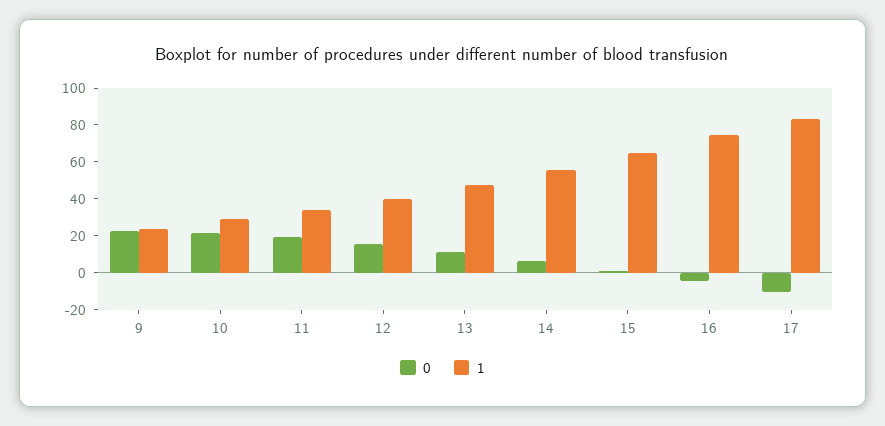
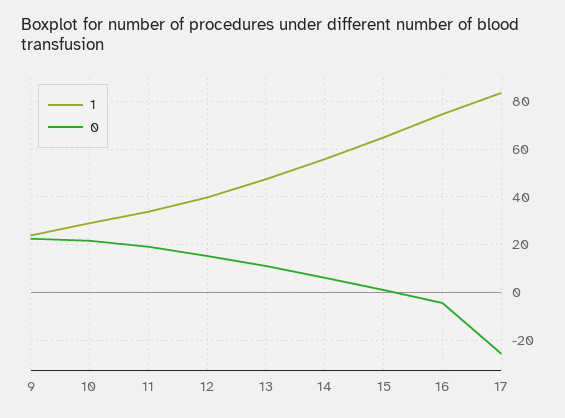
0, 17: -10 -> -25

